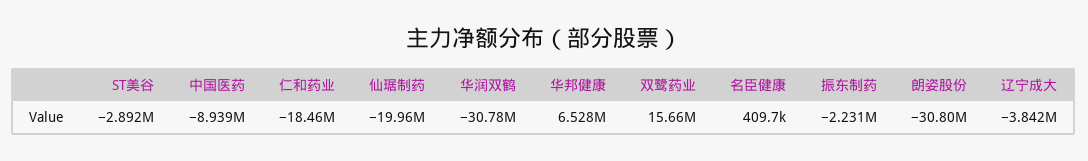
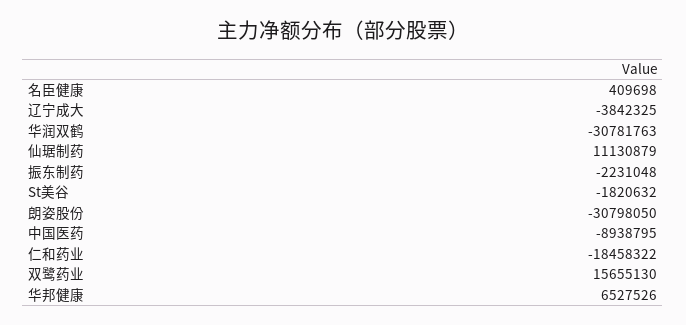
ST美谷: -2892000 -> -1820632
仙琚制药: -19960000 -> 11130879

